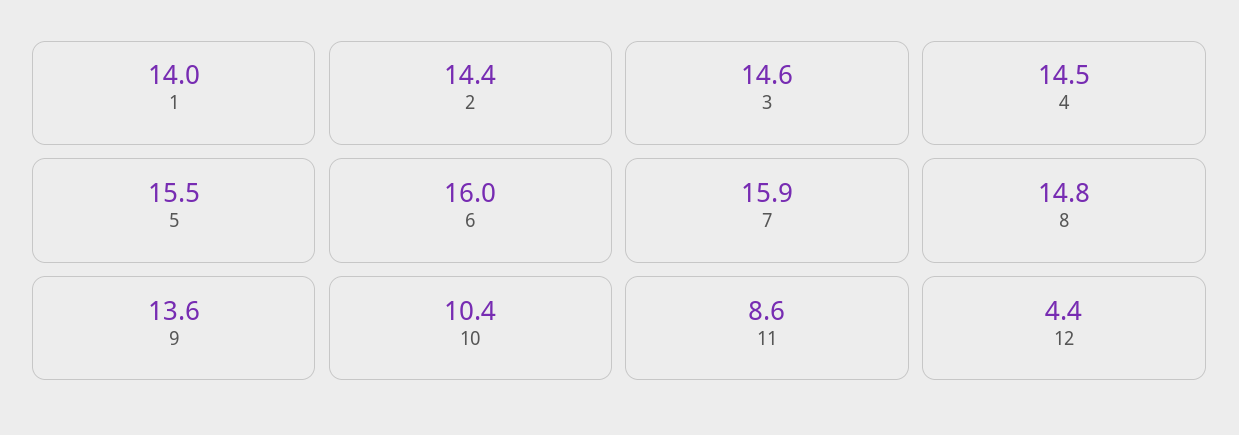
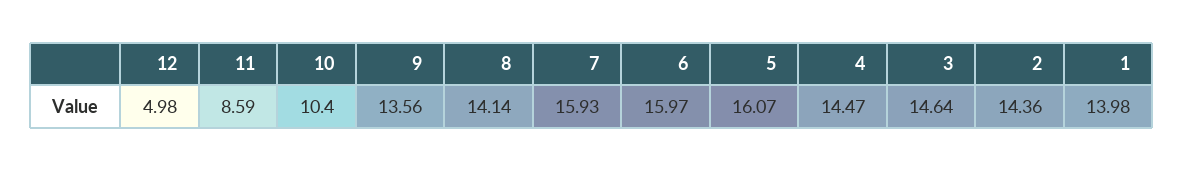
5: 15.5 -> 16.07
8: 14.8 -> 14.14
12: 4.4 -> 4.98

